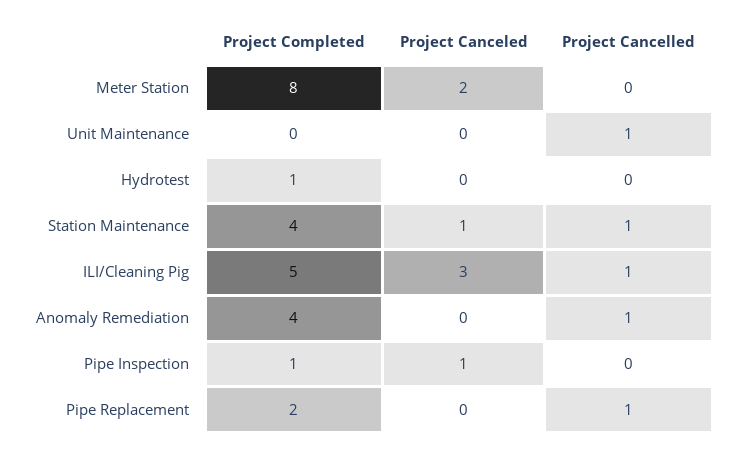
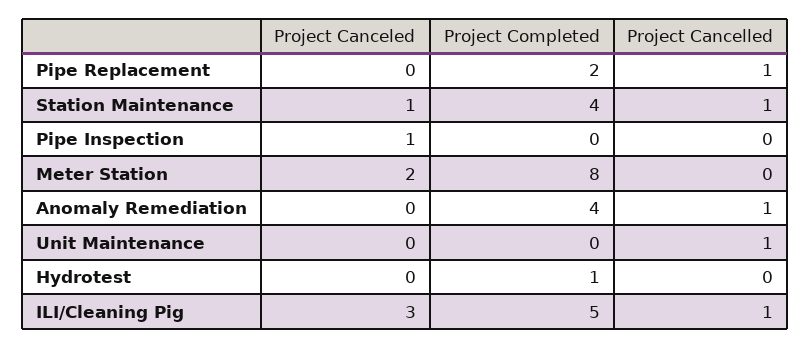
Project Completed, Pipe Inspection: 1 -> 0

